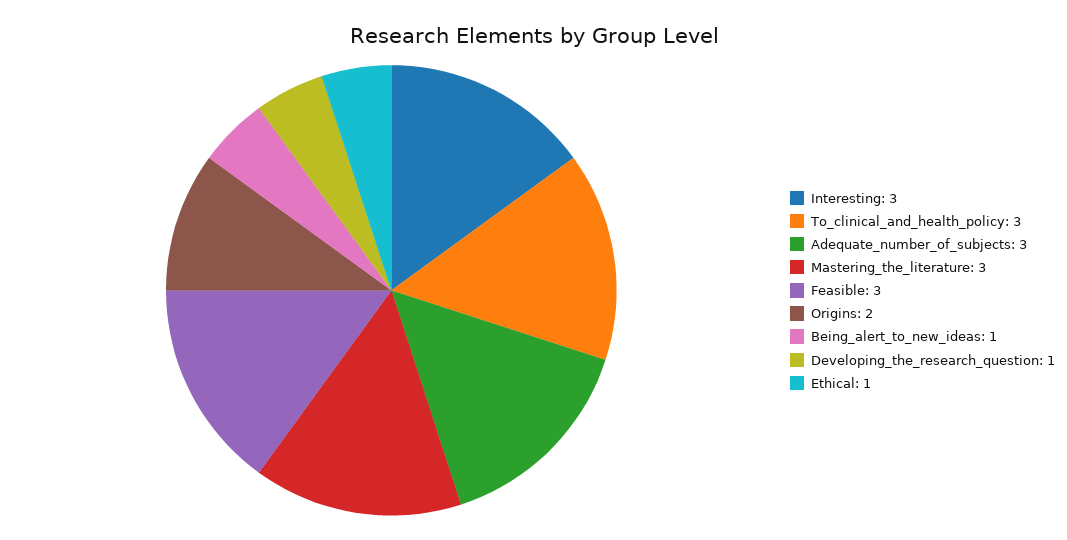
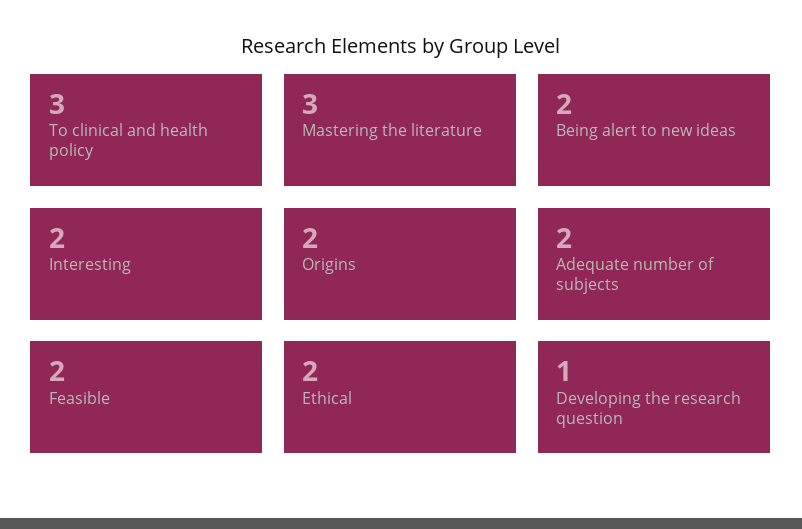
Interesting: 3 -> 2
Adequate_number_of_subjects: 3 -> 2
Feasible: 3 -> 2
Being_alert_to_new_ideas: 1 -> 2
Ethical: 1 -> 2

